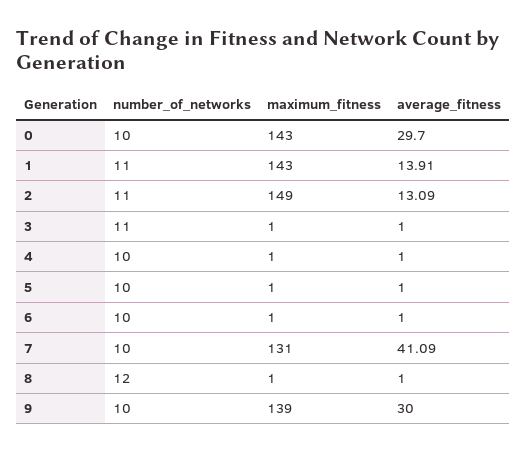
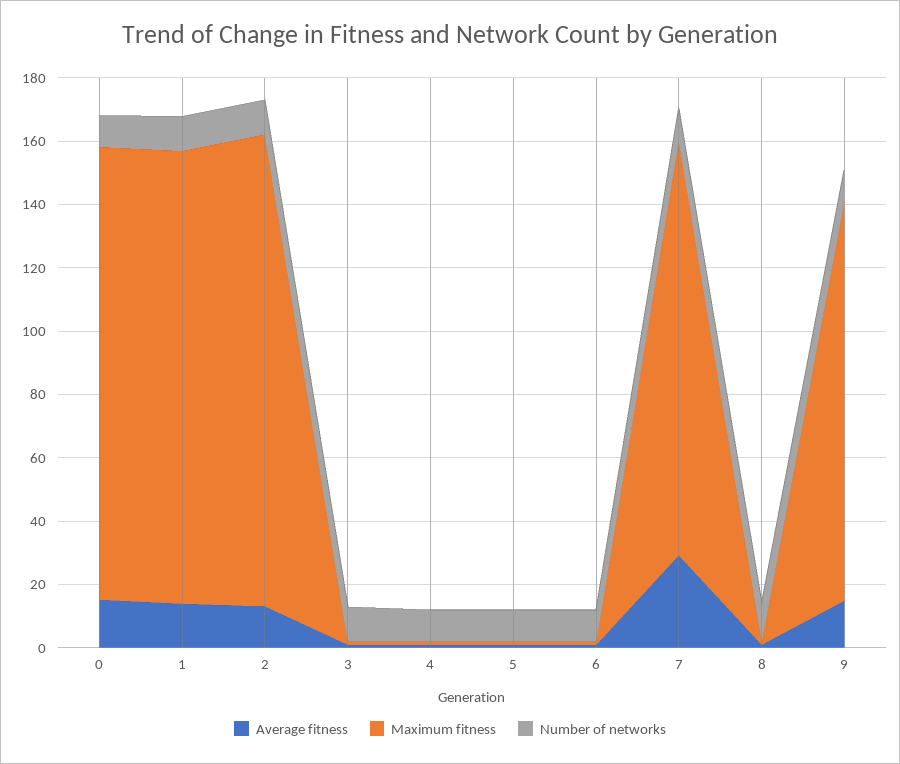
average_fitness, 0: 29.7 -> 15
average_fitness, 7: 41.09 -> 30
maximum_fitness, 9: 139 -> 125
average_fitness, 9: 30 -> 15

